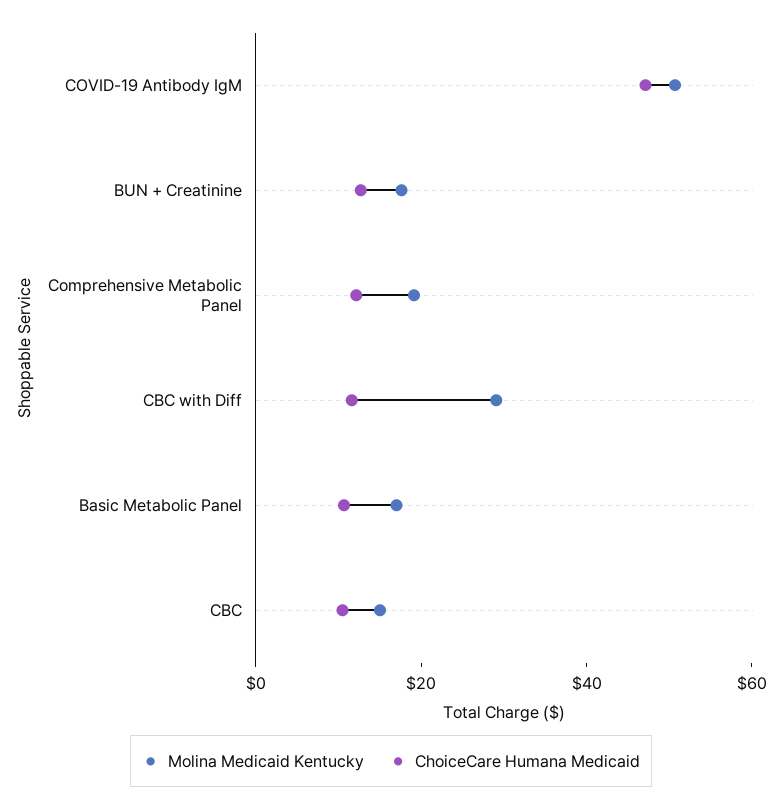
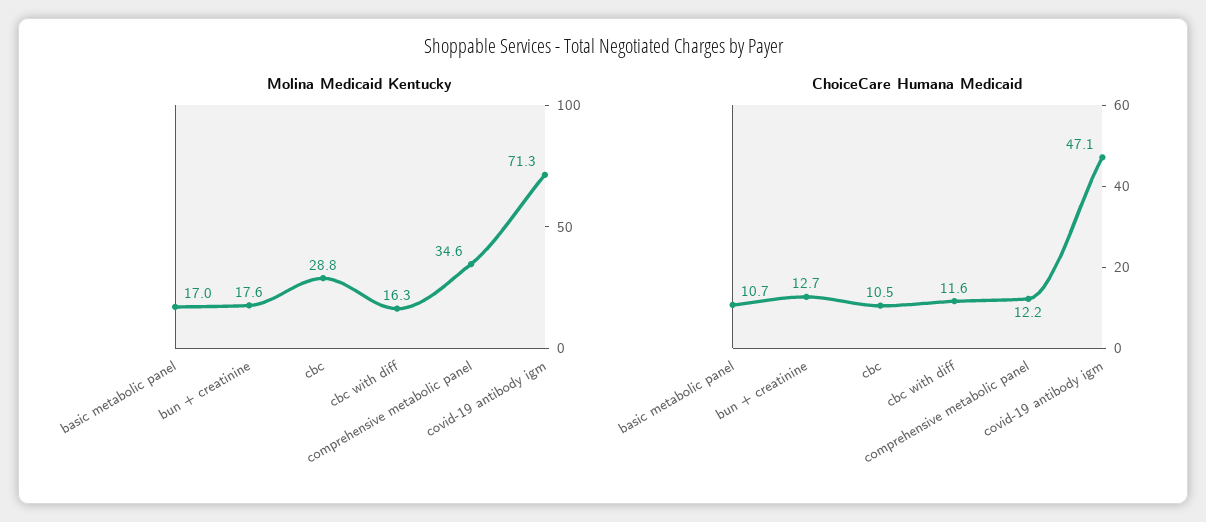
Molina Medicaid Kentucky, COVID-19 Antibody IgM: 50 -> 71.3
Molina Medicaid Kentucky, Comprehensive Metabolic Panel: 20 -> 34.6
Molina Medicaid Kentucky, CBC with Diff: 30 -> 16.3
Molina Medicaid Kentucky, CBC: 15 -> 28.8

